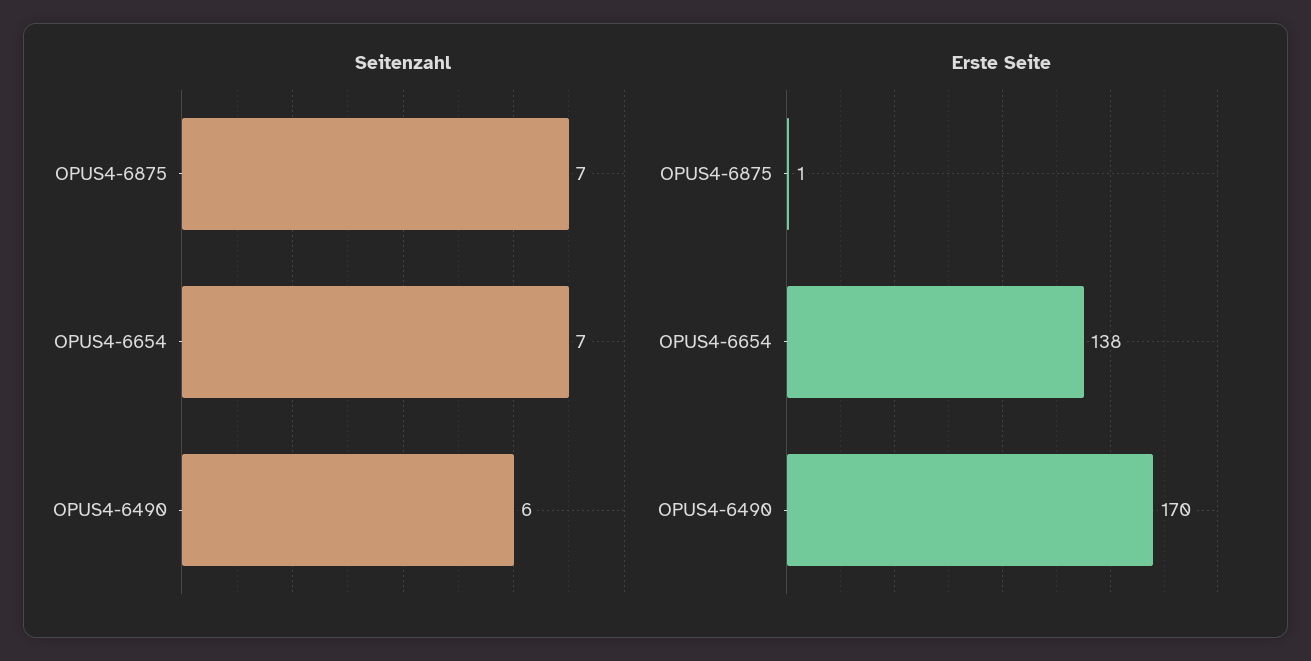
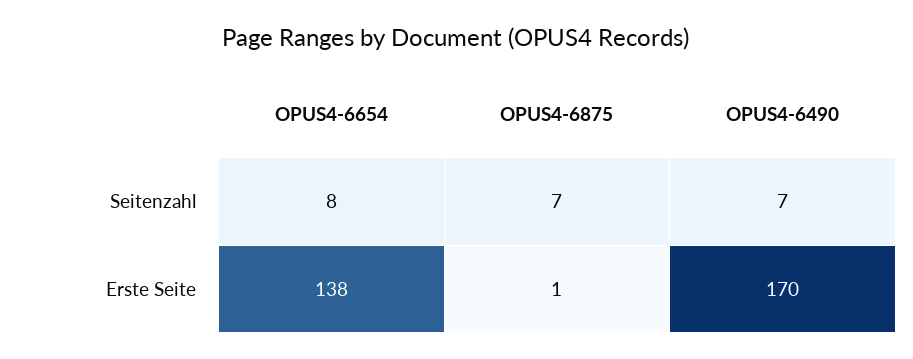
Seitenzahl, OPUS4-6654: 7 -> 8
Seitenzahl, OPUS4-6490: 6 -> 7

